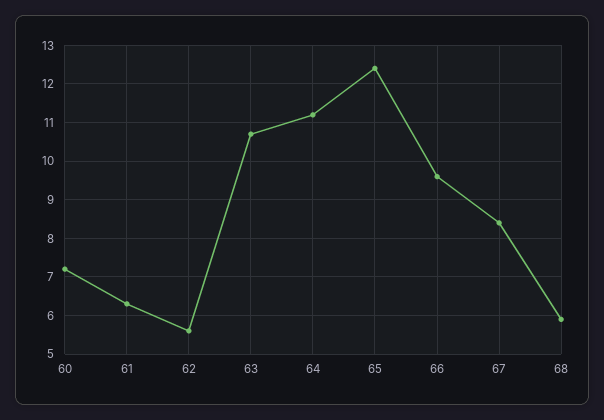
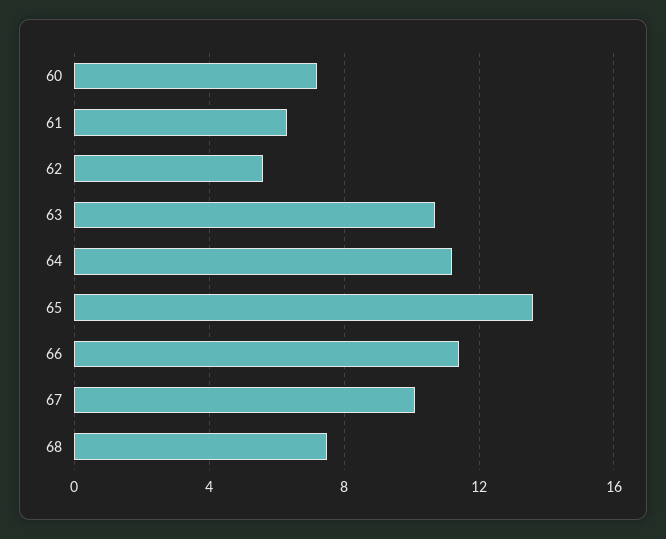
65: 12.5 -> 13.5
66: 9.5 -> 11.5
67: 8.5 -> 10
68: 6 -> 7.5

